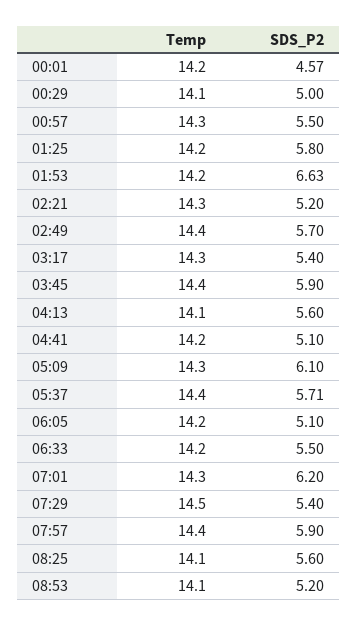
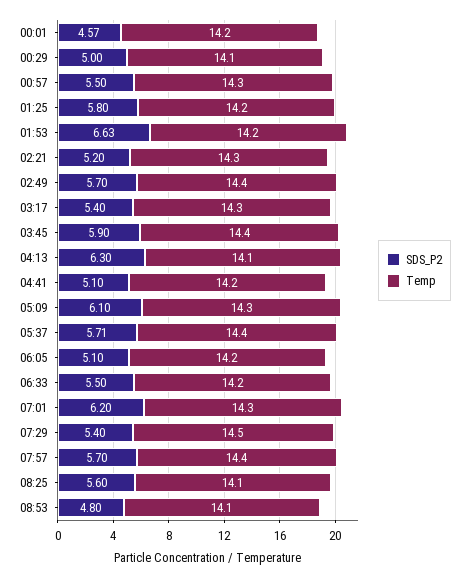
SDS_P2, 04:13: 5.6 -> 6.3
SDS_P2, 07:57: 5.9 -> 5.7
SDS_P2, 08:53: 5.2 -> 4.8

